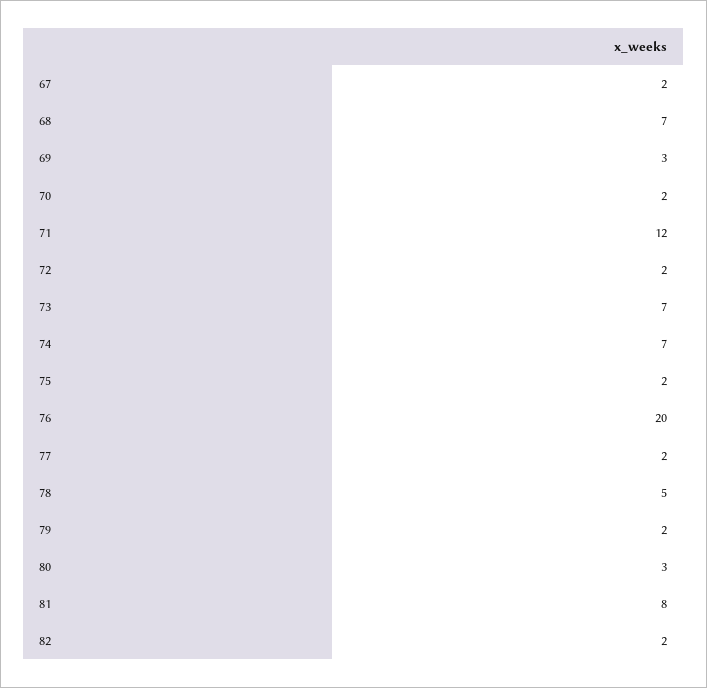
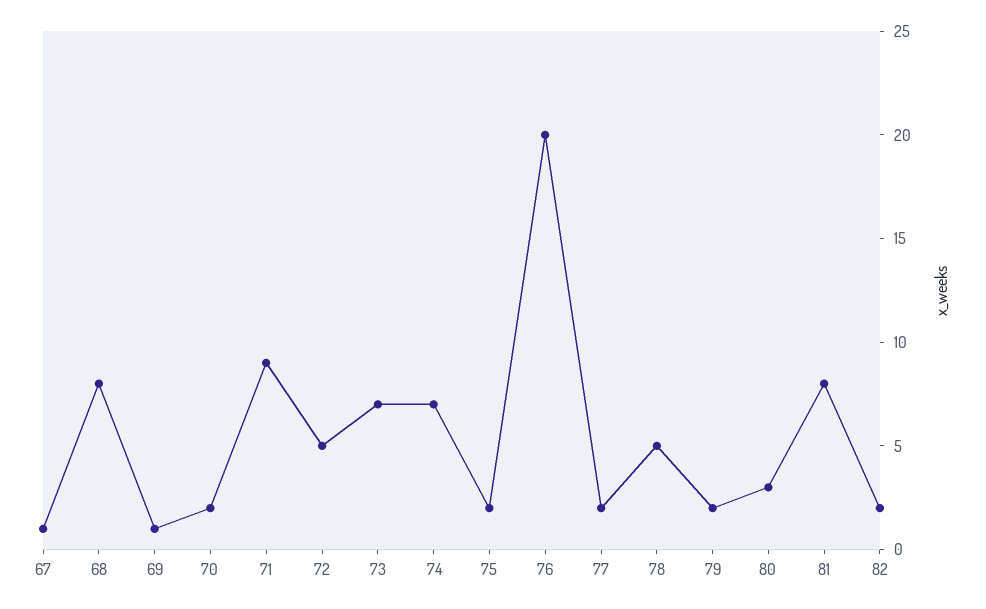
67: 2 -> 1
68: 7 -> 8
69: 3 -> 1
71: 12 -> 9
72: 2 -> 5

